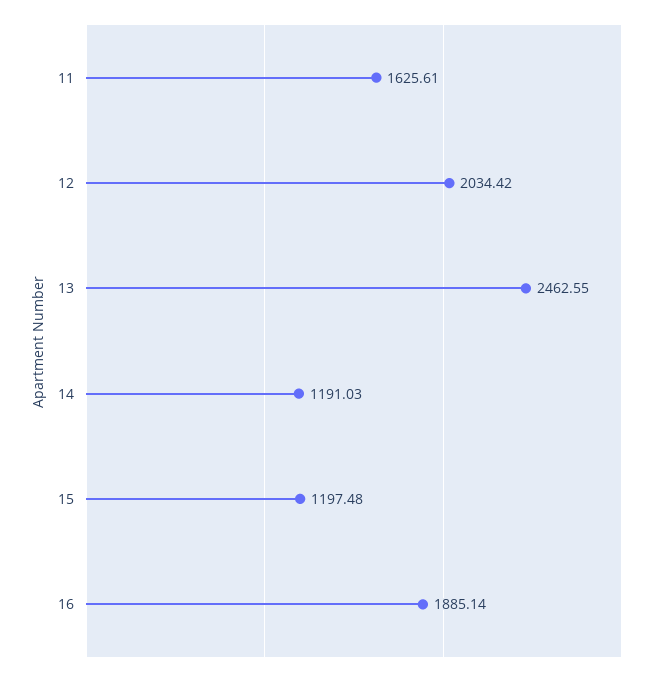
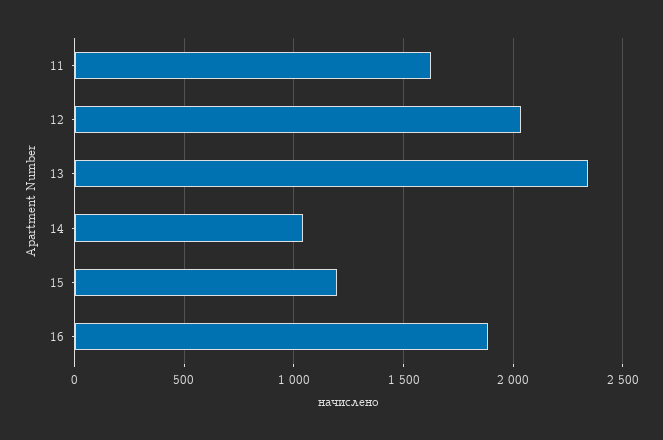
13: 2462.55 -> 2350
14: 1191.03 -> 1050

